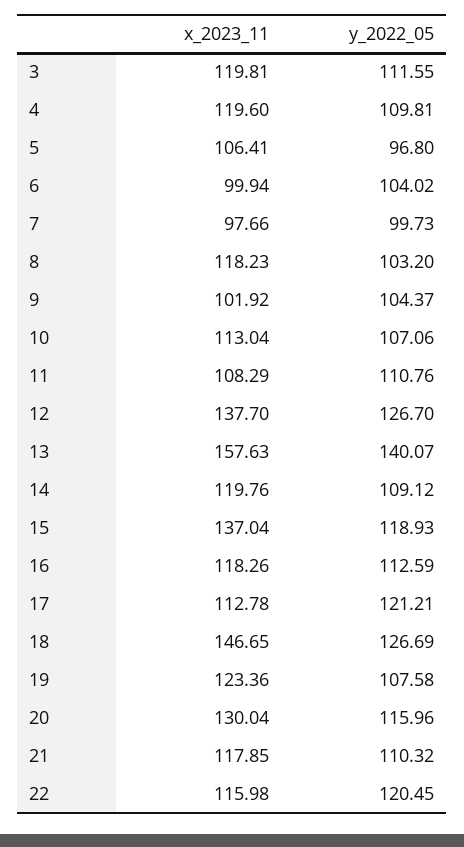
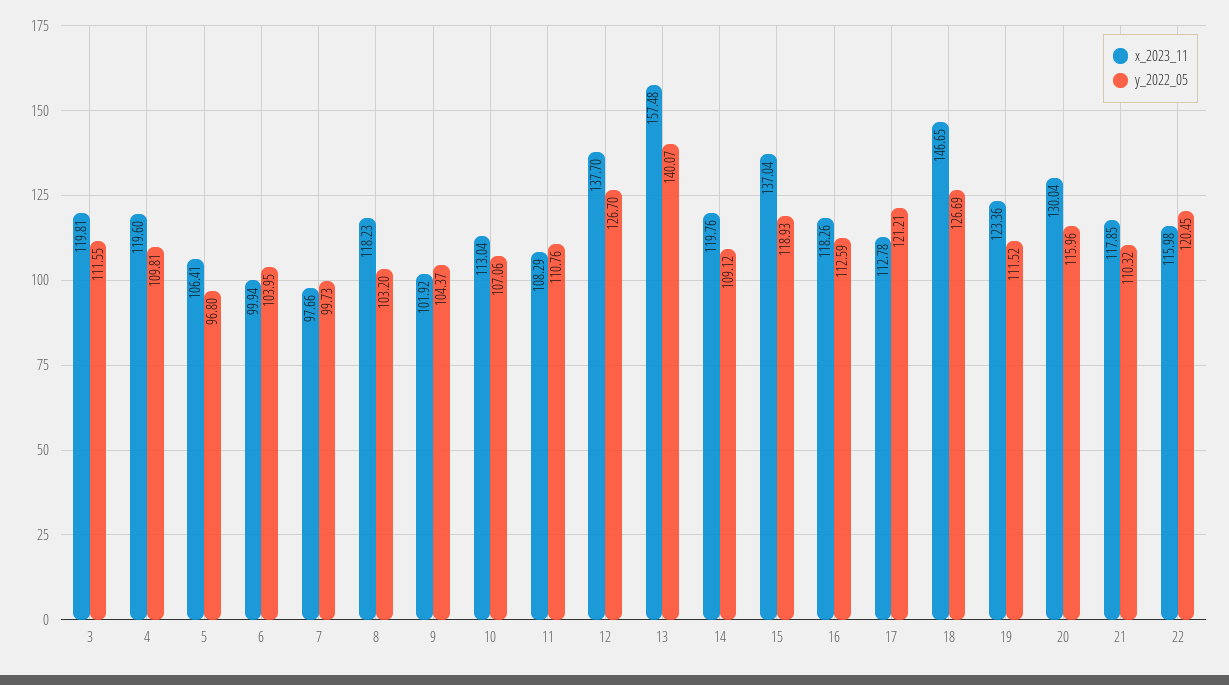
y_2022_05, 6: 104.02 -> 103.95
x_2023_11, 13: 157.63 -> 157.48
y_2022_05, 19: 107.58 -> 111.52

